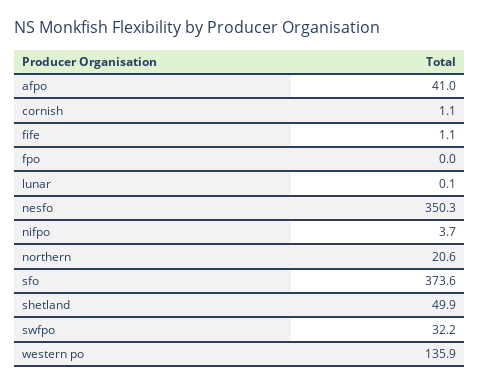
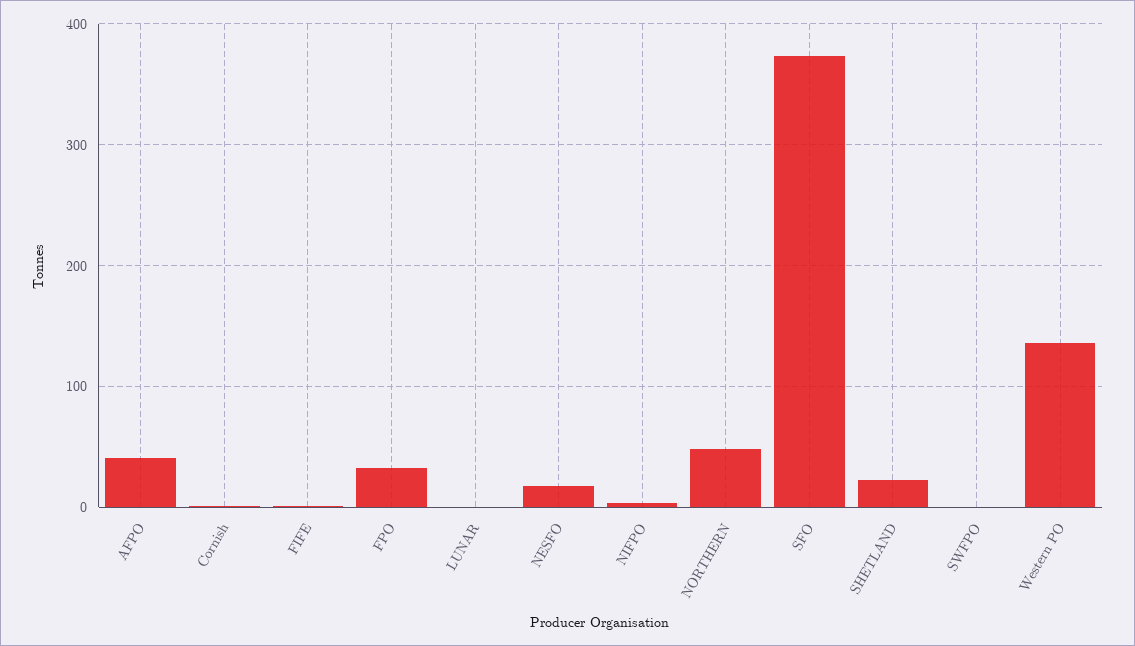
fpo: 0 -> 30
nesfo: 350.3 -> 20
northern: 20.6 -> 50
shetland: 49.9 -> 20
swfpo: 32.2 -> 0

